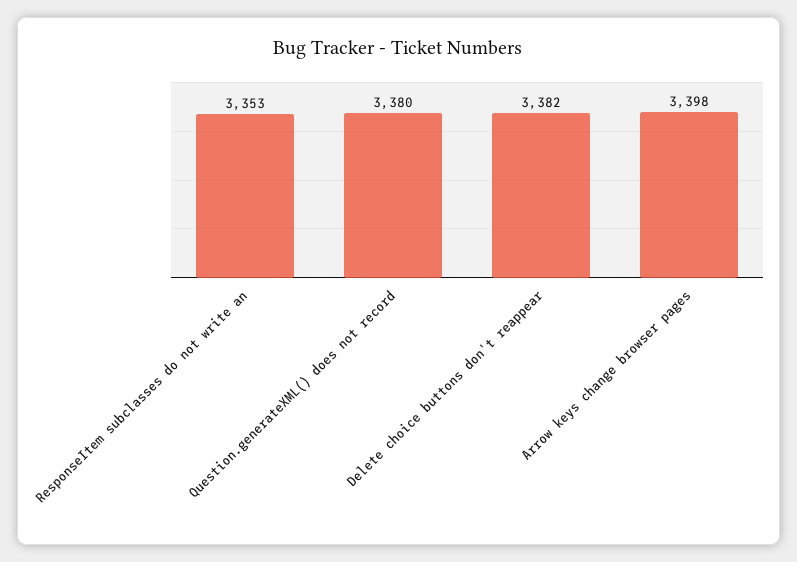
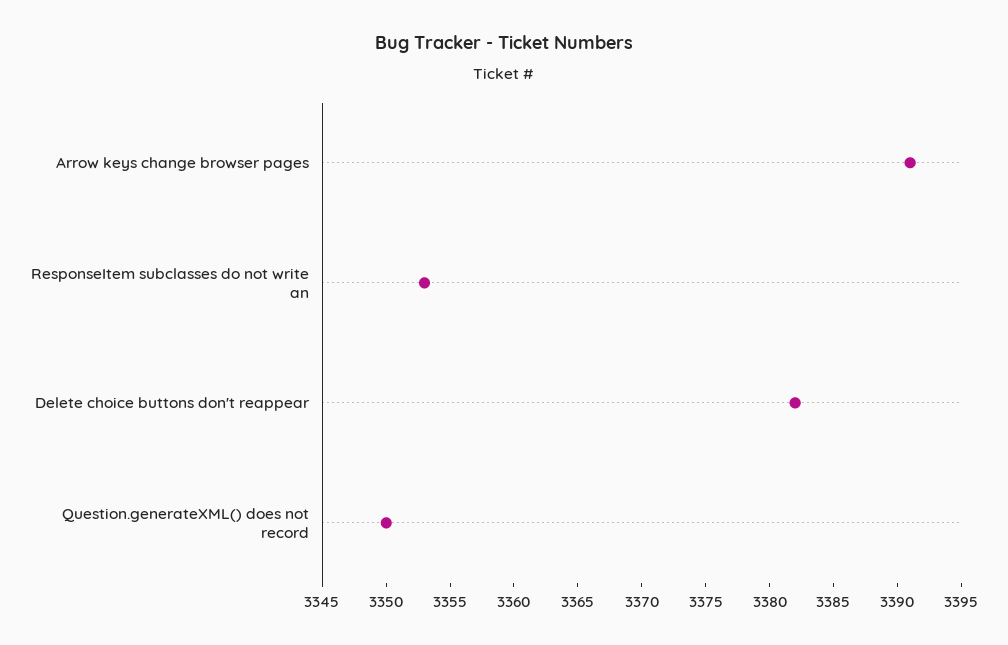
Question.generateXML() does not record: 3380 -> 3350
Arrow keys change browser pages: 3398 -> 3391

